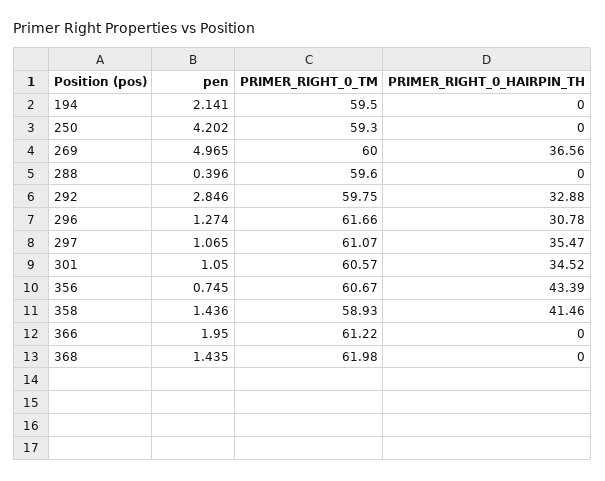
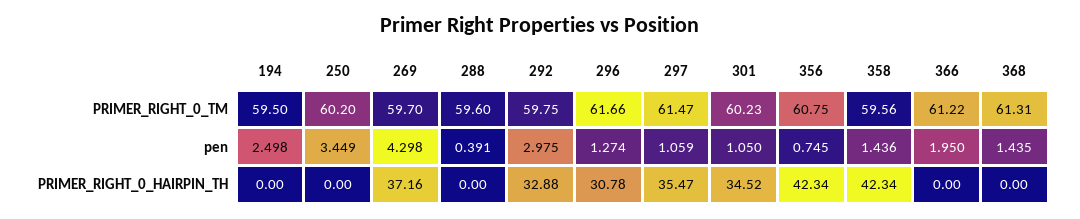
pen, 194: 2.141 -> 2.498
pen, 250: 4.202 -> 3.449
PRIMER_RIGHT_0_TM, 250: 59.3 -> 60.2
pen, 269: 4.965 -> 4.298
PRIMER_RIGHT_0_TM, 269: 60 -> 59.7
PRIMER_RIGHT_0_HAIRPIN_TH, 269: 36.56 -> 37.16
pen, 288: 0.396 -> 0.391
pen, 292: 2.846 -> 2.975
pen, 297: 1.065 -> 1.059
PRIMER_RIGHT_0_TM, 297: 61.07 -> 61.47
PRIMER_RIGHT_0_TM, 301: 60.57 -> 60.23
PRIMER_RIGHT_0_TM, 356: 60.67 -> 60.75
PRIMER_RIGHT_0_HAIRPIN_TH, 356: 43.39 -> 42.34
PRIMER_RIGHT_0_TM, 358: 58.93 -> 59.56
PRIMER_RIGHT_0_HAIRPIN_TH, 358: 41.46 -> 42.34
PRIMER_RIGHT_0_TM, 368: 61.98 -> 61.31

